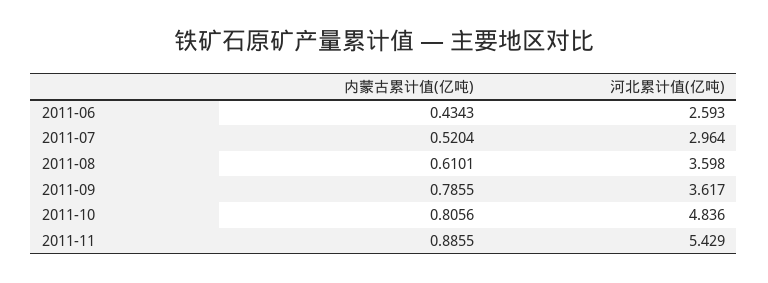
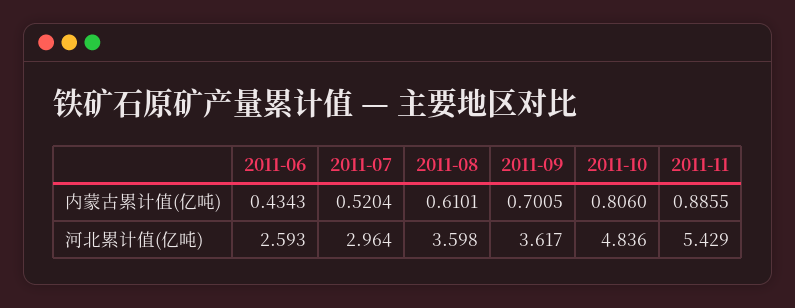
内蒙古累计值(亿吨), 2011-09: 0.7855 -> 0.7005
内蒙古累计值(亿吨), 2011-10: 0.8056 -> 0.806

